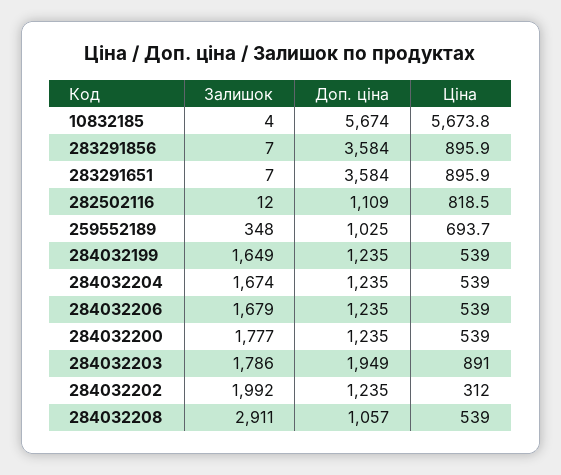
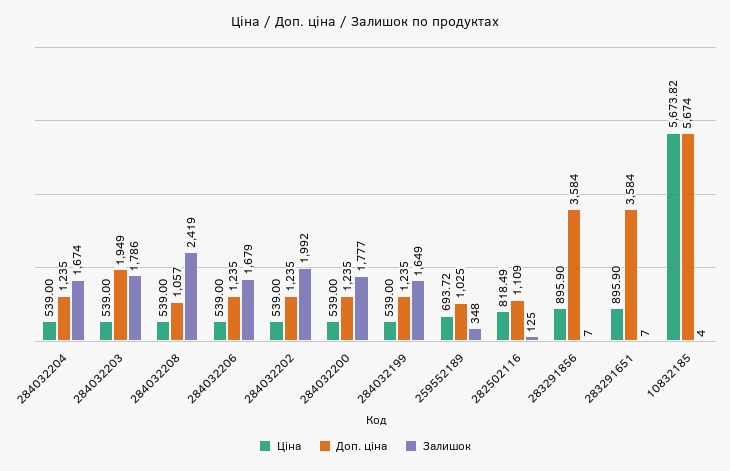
Залишок, 282502116: 12 -> 125
Ціна, 284032203: 891 -> 539
Ціна, 284032202: 312 -> 539
Залишок, 284032208: 2911 -> 2419

